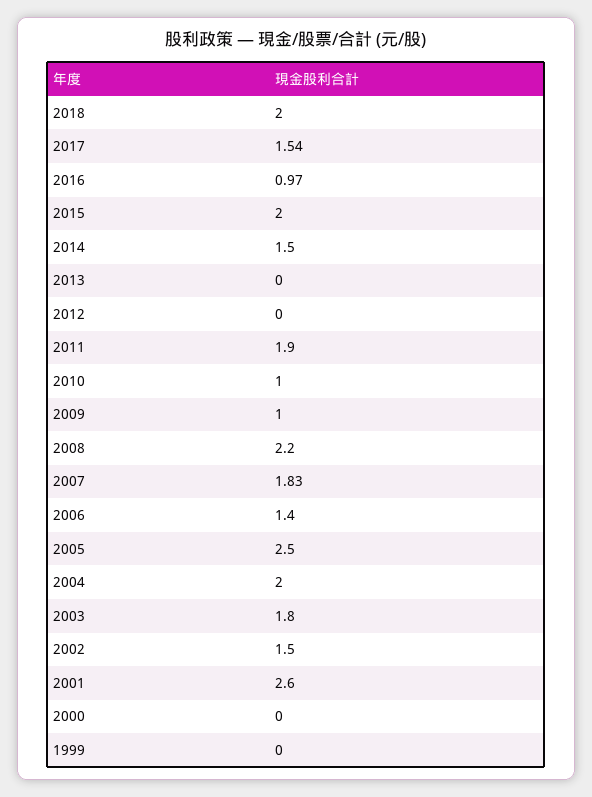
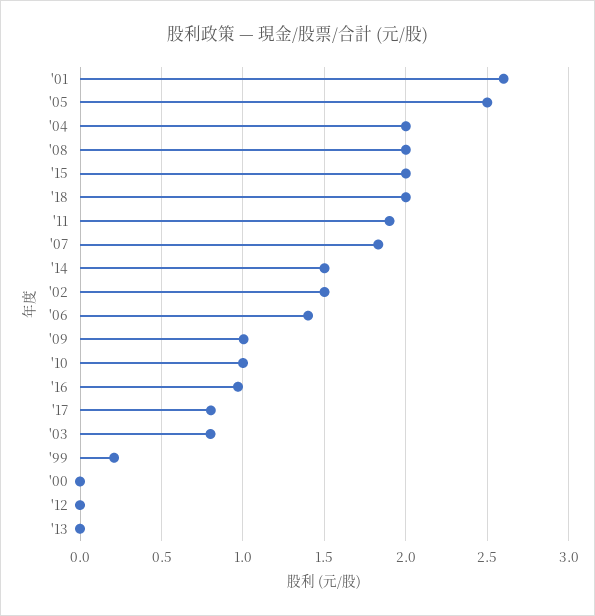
2017: 1.54 -> 0.8
2008: 2.2 -> 2
2003: 1.8 -> 0.8
1999: 0 -> 0.2

